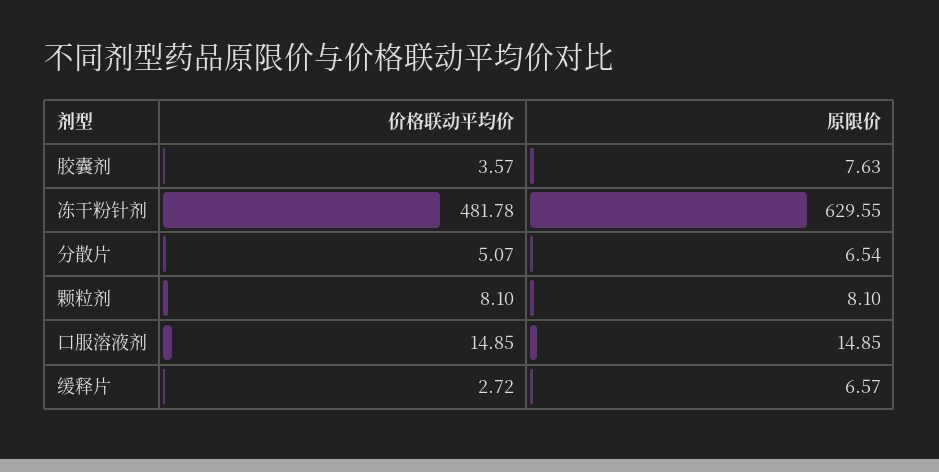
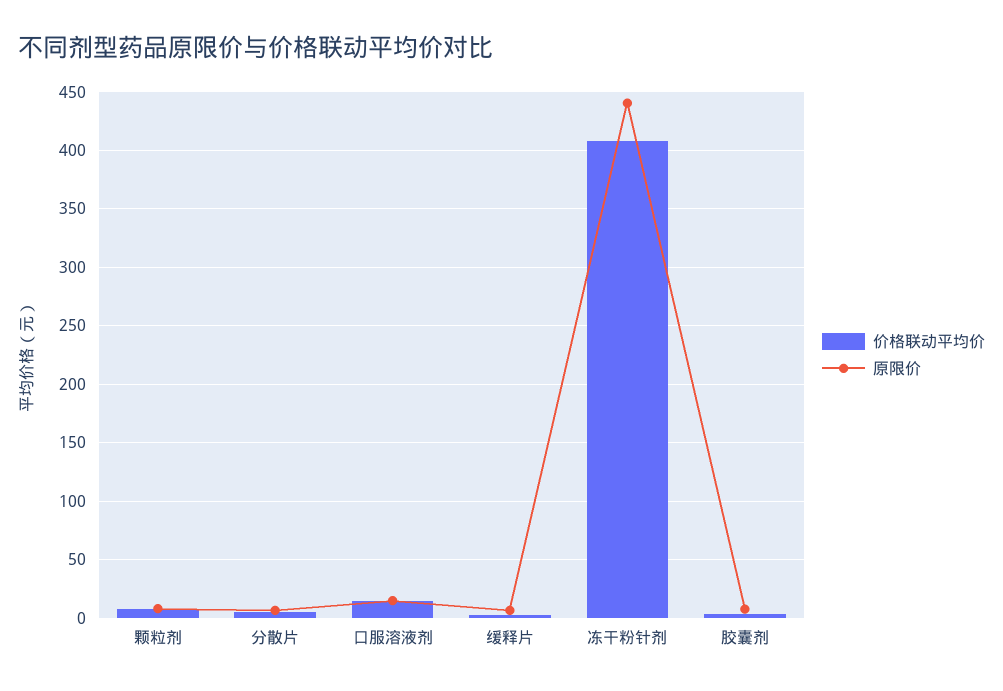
价格联动平均价, 冻干粉针剂: 481.78 -> 410
原限价, 冻干粉针剂: 629.55 -> 440

